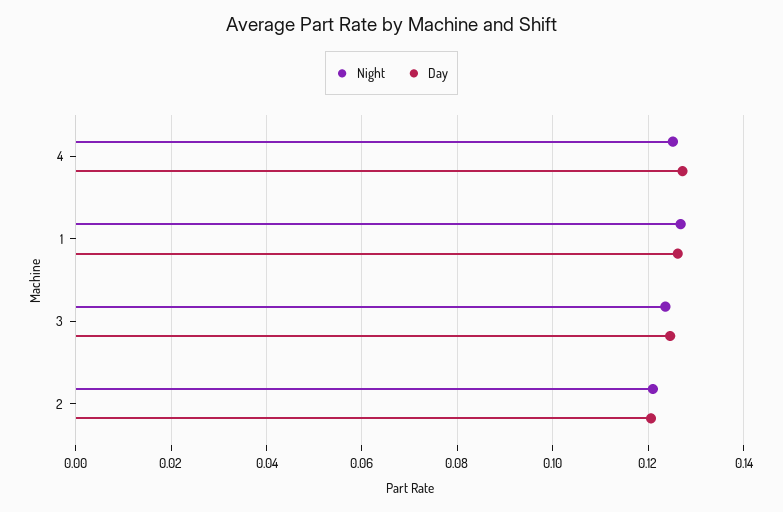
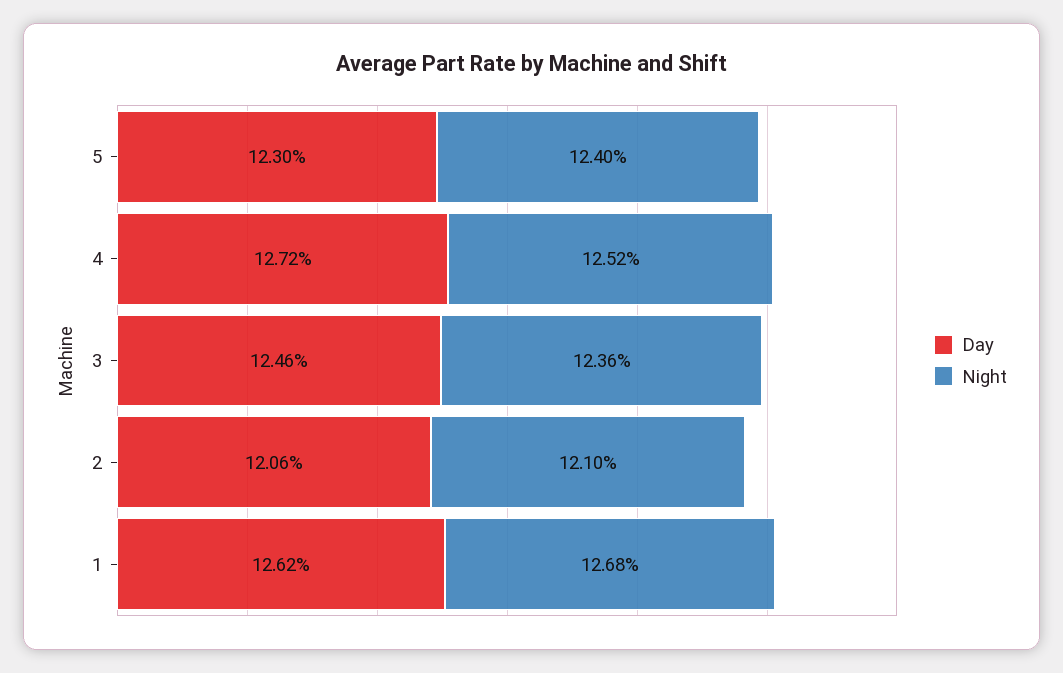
Day, 5: none -> 0.123
Night, 5: none -> 0.124

